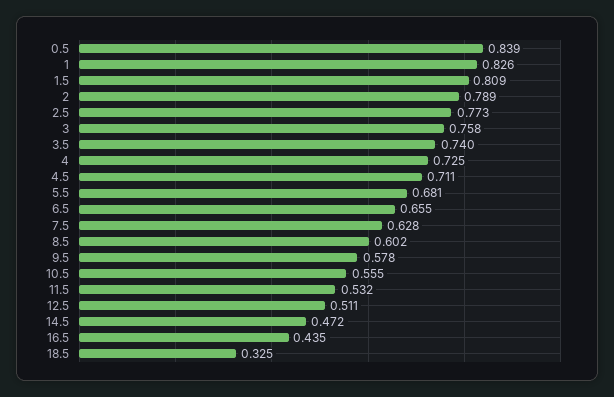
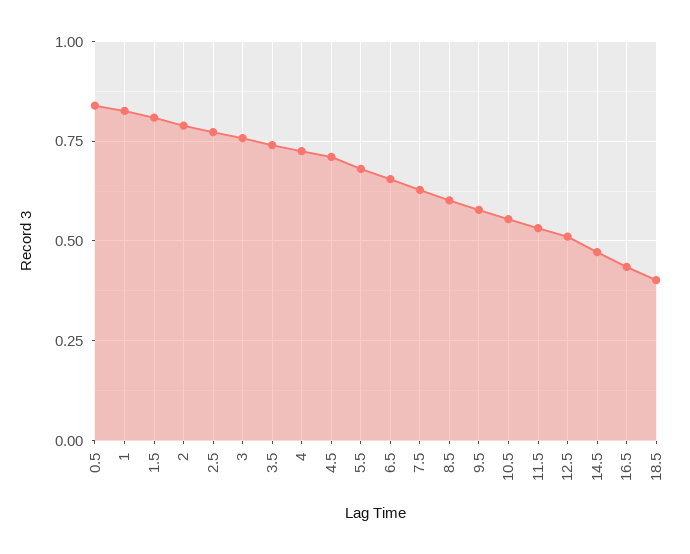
18.5: 0.325 -> 0.4

